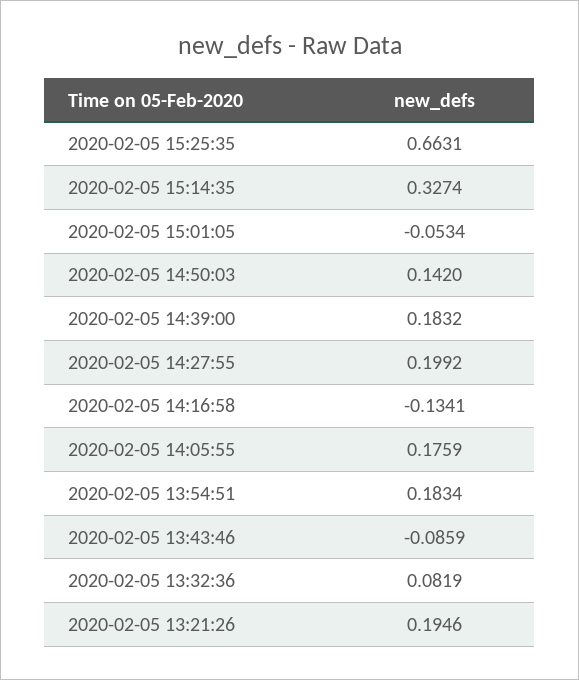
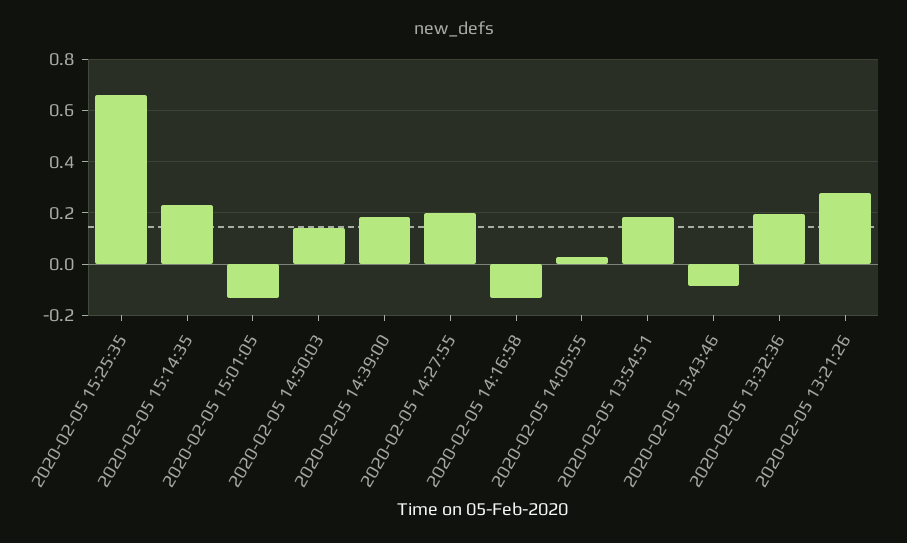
2020-02-05 15:14:35: 0.3274 -> 0.225
2020-02-05 15:01:05: -0.0534 -> -0.125
2020-02-05 14:05:55: 0.1759 -> 0.025
2020-02-05 13:32:36: 0.0819 -> 0.2
2020-02-05 13:21:26: 0.1946 -> 0.275

